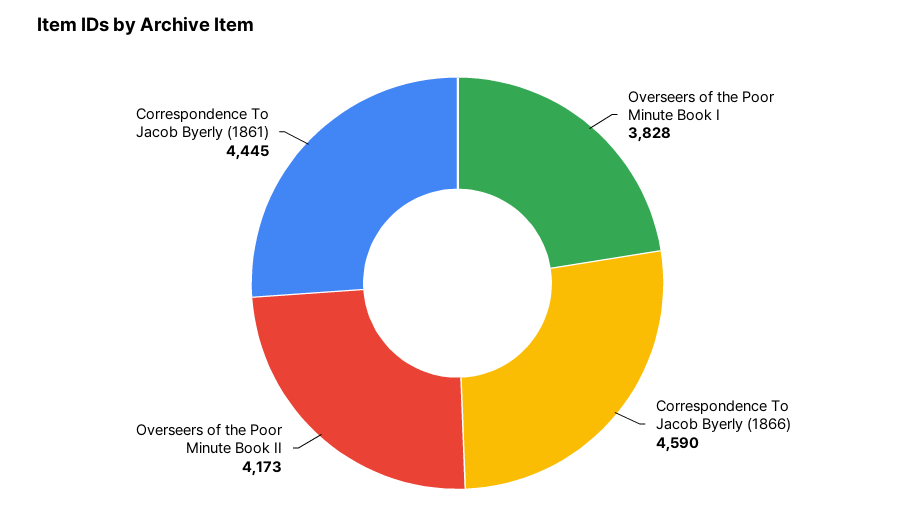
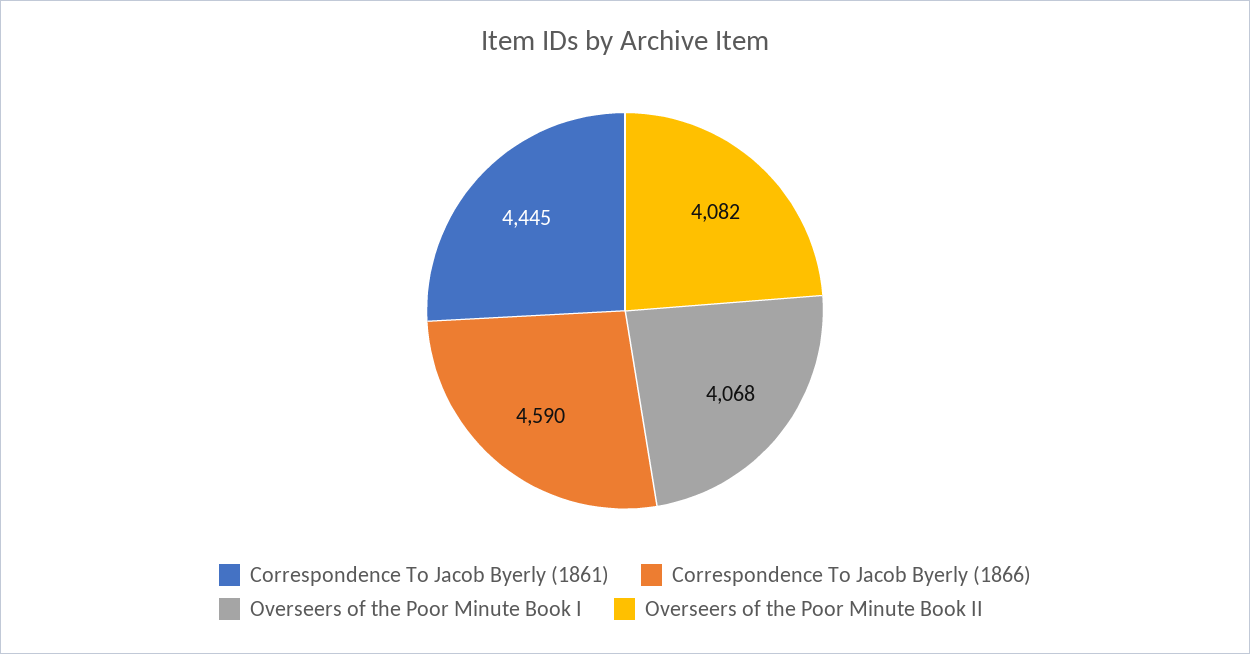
Overseers of the Poor Minute Book I: 3828 -> 4068
Overseers of the Poor Minute Book II: 4173 -> 4082

